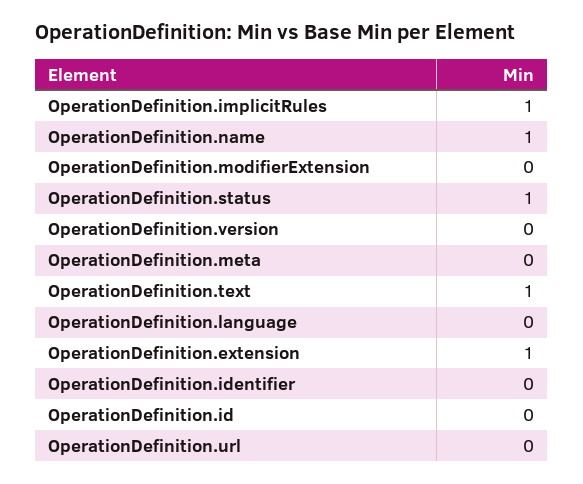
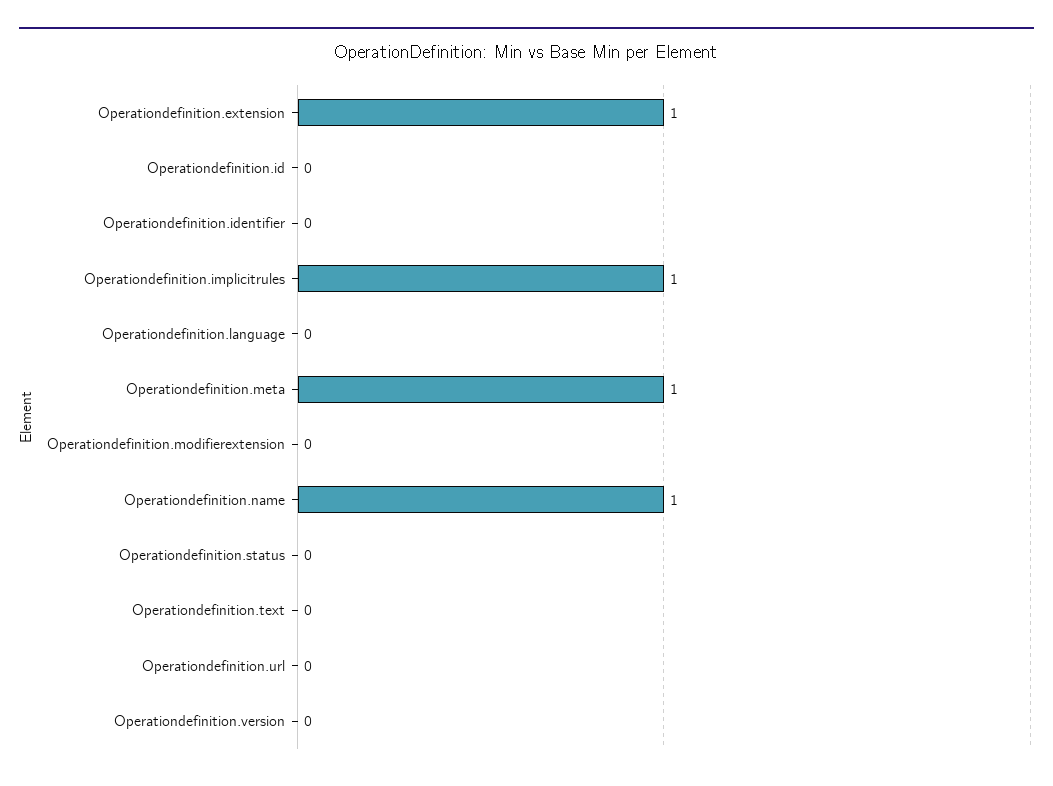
OperationDefinition.status: 1 -> 0
OperationDefinition.meta: 0 -> 1
OperationDefinition.text: 1 -> 0

